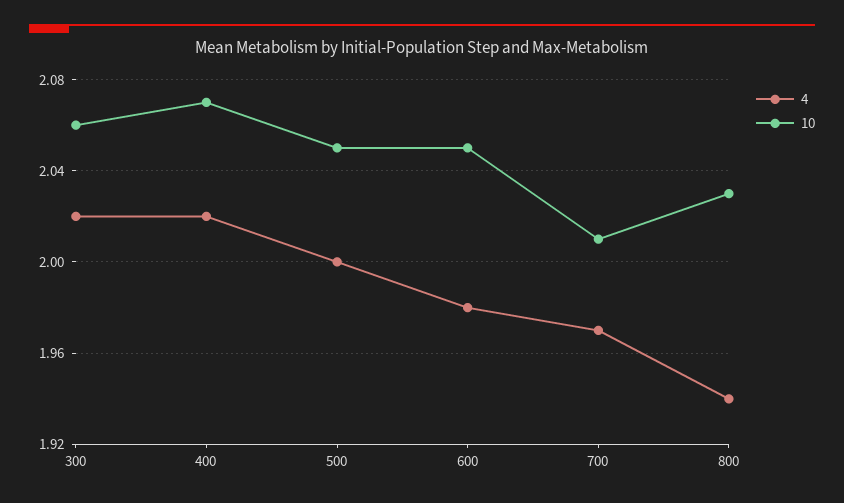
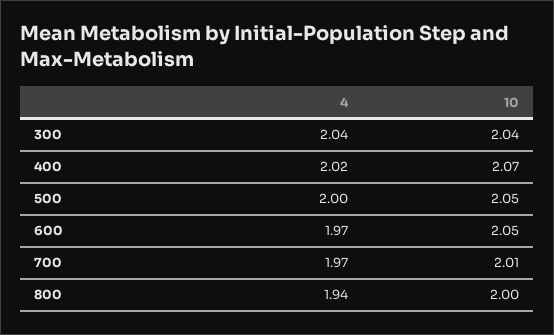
4, 300: 2.02 -> 2.04
10, 300: 2.06 -> 2.04
4, 600: 1.98 -> 1.97
10, 800: 2.03 -> 2

